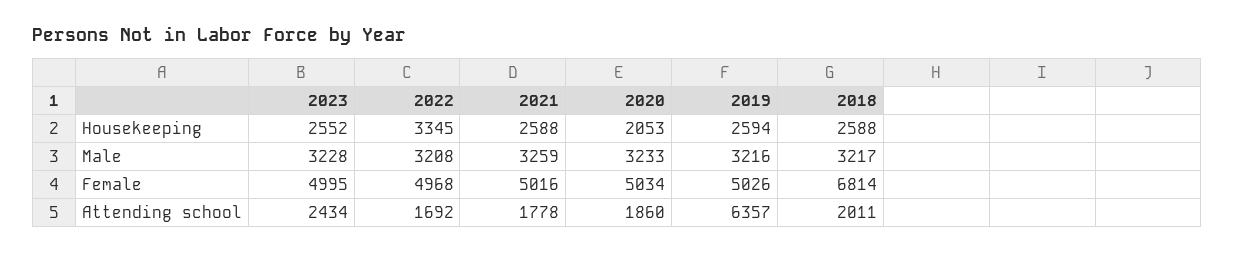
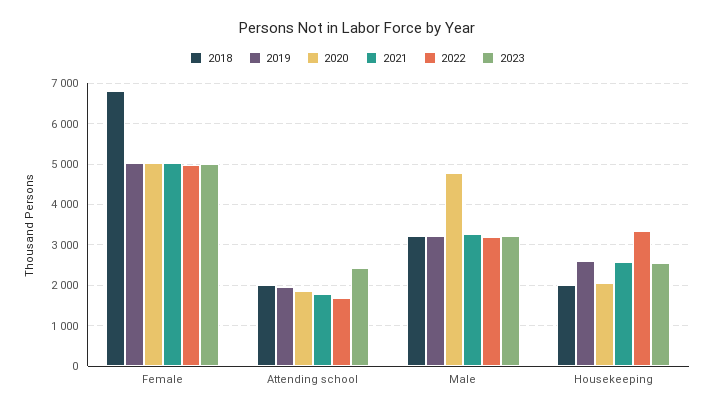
2018, Housekeeping: 2588 -> 2000
2020, Male: 3233 -> 4800
2019, Attending school: 6357 -> 2000

